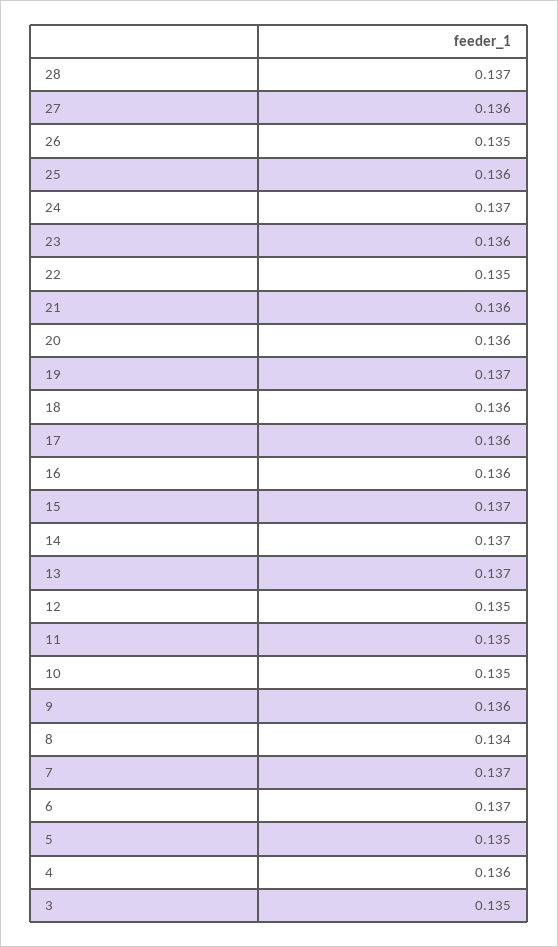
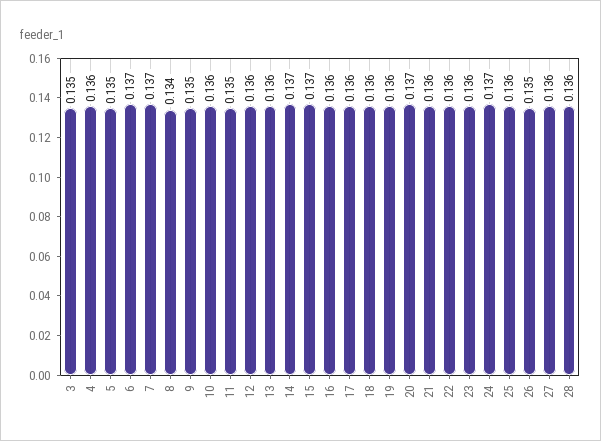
28: 0.137 -> 0.136
22: 0.135 -> 0.136
20: 0.136 -> 0.137
19: 0.137 -> 0.136
13: 0.137 -> 0.136
12: 0.135 -> 0.136
10: 0.135 -> 0.136
9: 0.136 -> 0.135

